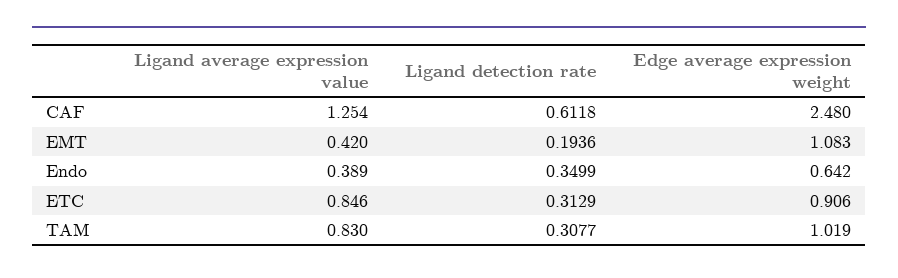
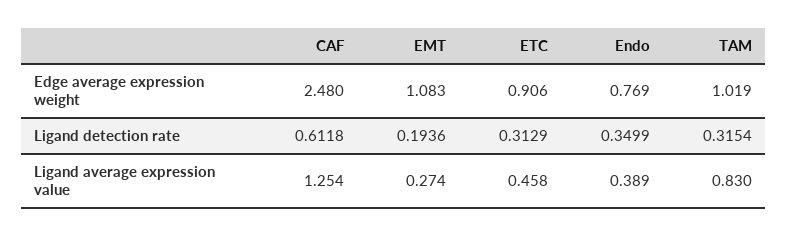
Ligand average expression value, EMT: 0.42 -> 0.274
Edge average expression weight, Endo: 0.642 -> 0.769
Ligand average expression value, ETC: 0.846 -> 0.458
Ligand detection rate, TAM: 0.3077 -> 0.3154

